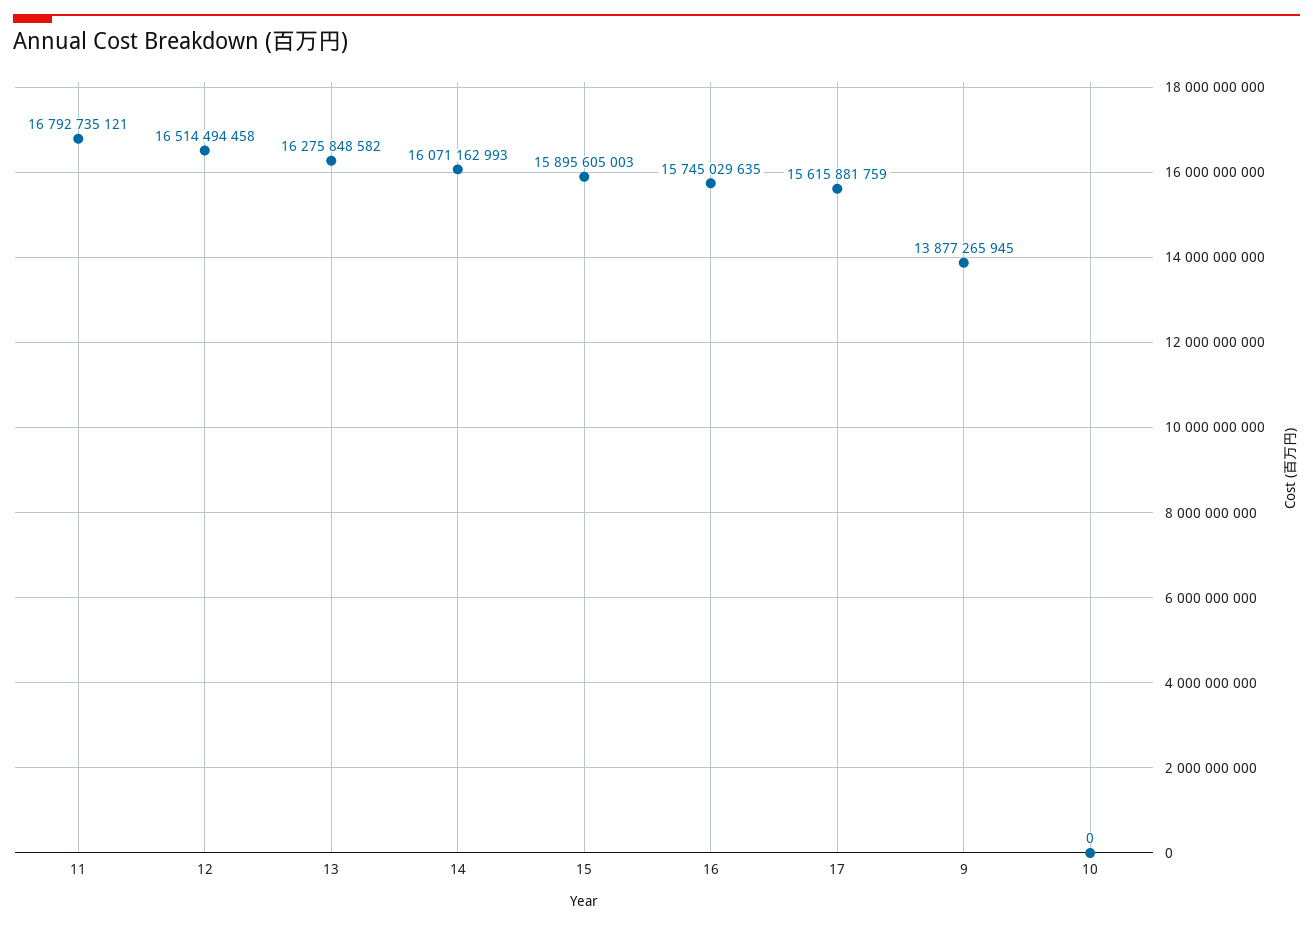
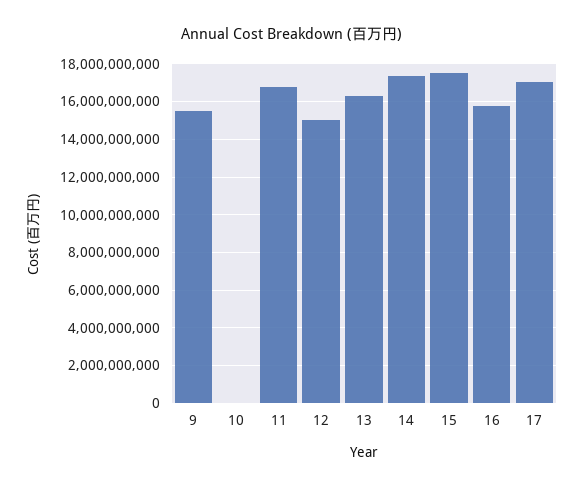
12: 16514494458 -> 15000000000
14: 16071162993 -> 17500000000
15: 15895605003 -> 17500000000
17: 15615881759 -> 17000000000
9: 13877265945 -> 15500000000

